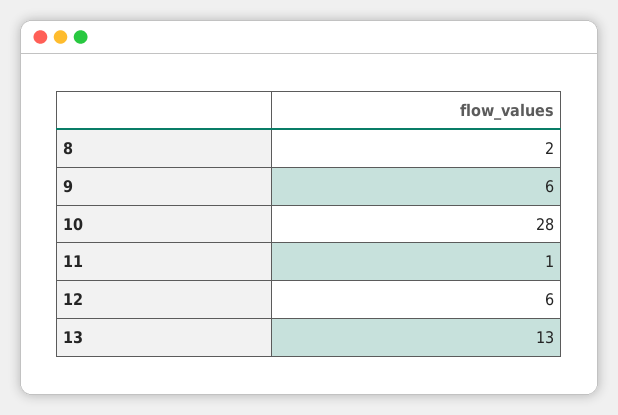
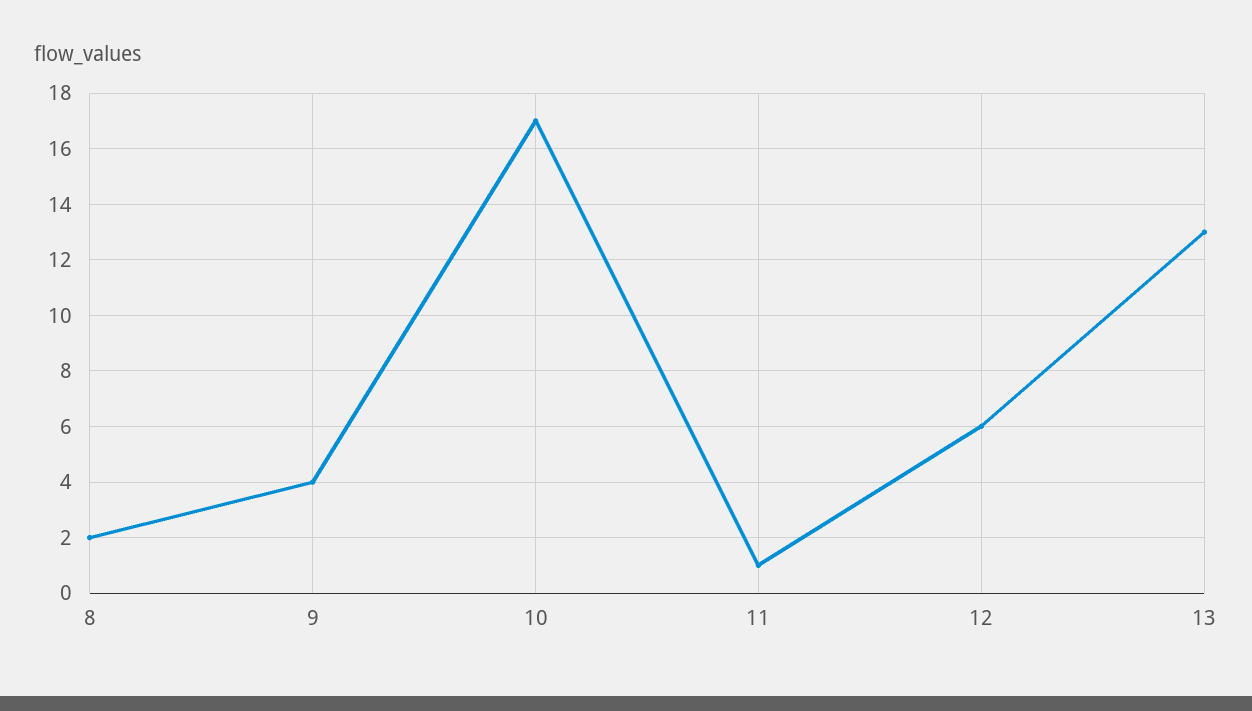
9: 6 -> 4
10: 28 -> 17

